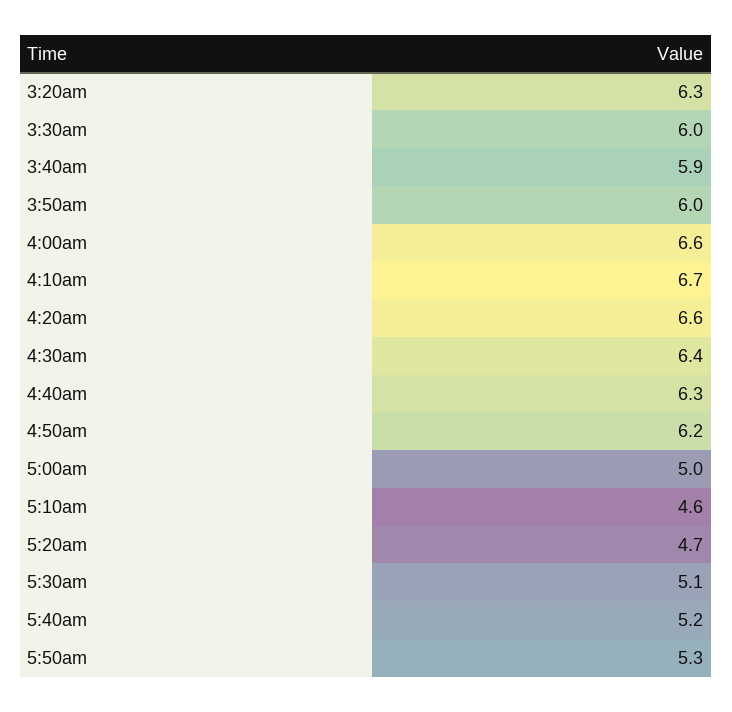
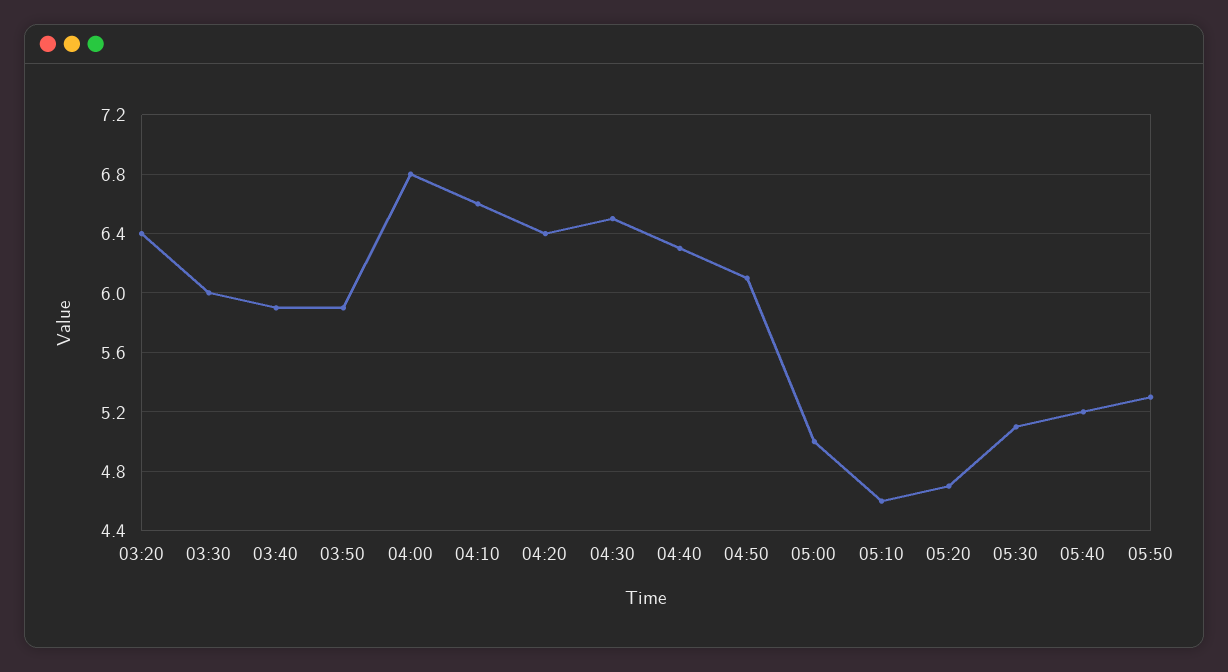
3:20am: 6.3 -> 6.4
3:50am: 6 -> 5.9
4:00am: 6.6 -> 6.8
4:10am: 6.7 -> 6.6
4:20am: 6.6 -> 6.4
4:30am: 6.4 -> 6.5
4:50am: 6.2 -> 6.1

